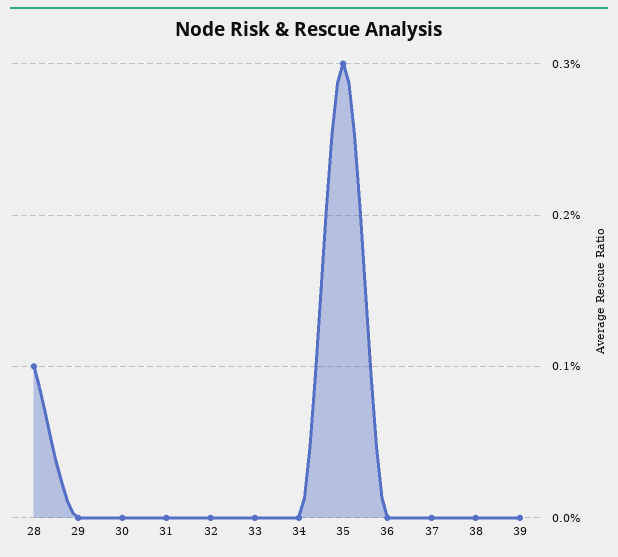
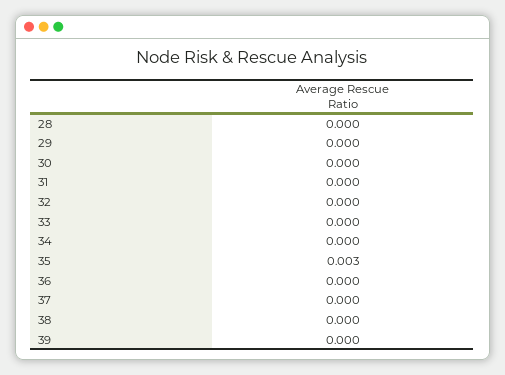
28: 0.001 -> 0

